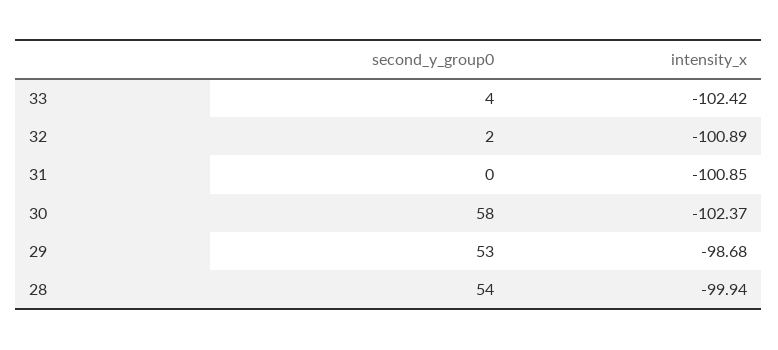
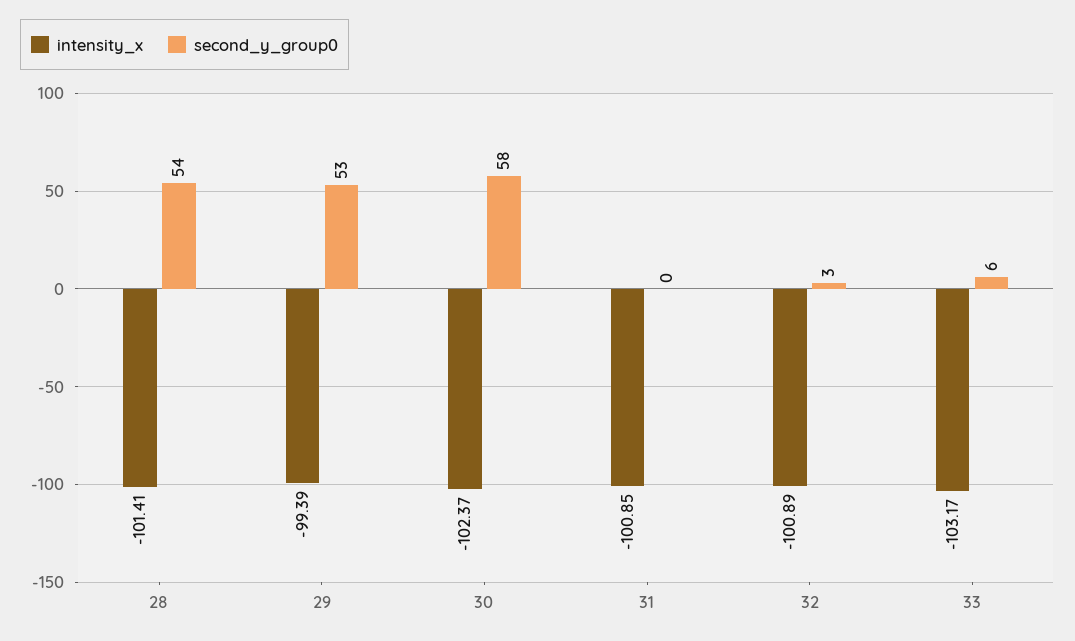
second_y_group0, 33: 4 -> 6
intensity_x, 33: -102.42 -> -103.17
second_y_group0, 32: 2 -> 3
intensity_x, 29: -98.68 -> -99.39
intensity_x, 28: -99.94 -> -101.41

